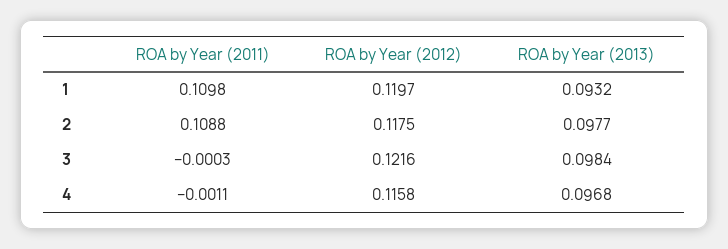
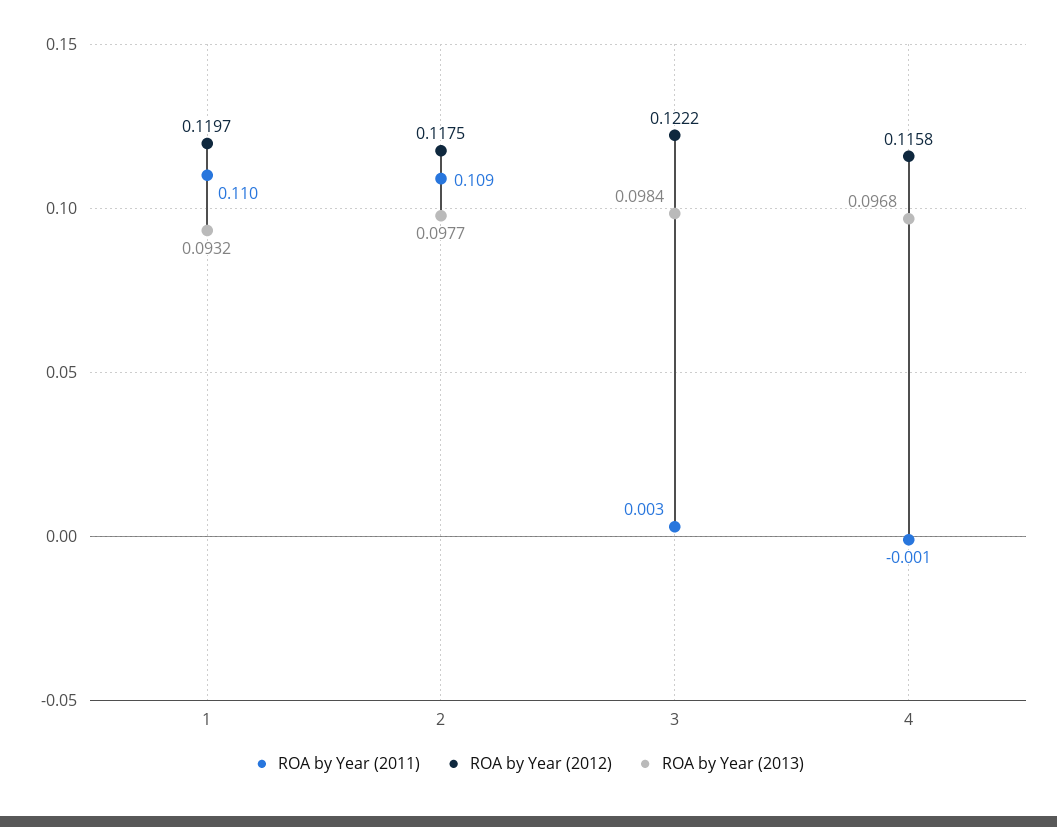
ROA by Year (2011), 3: -0.0003 -> 0.003
ROA by Year (2012), 3: 0.1216 -> 0.1222

